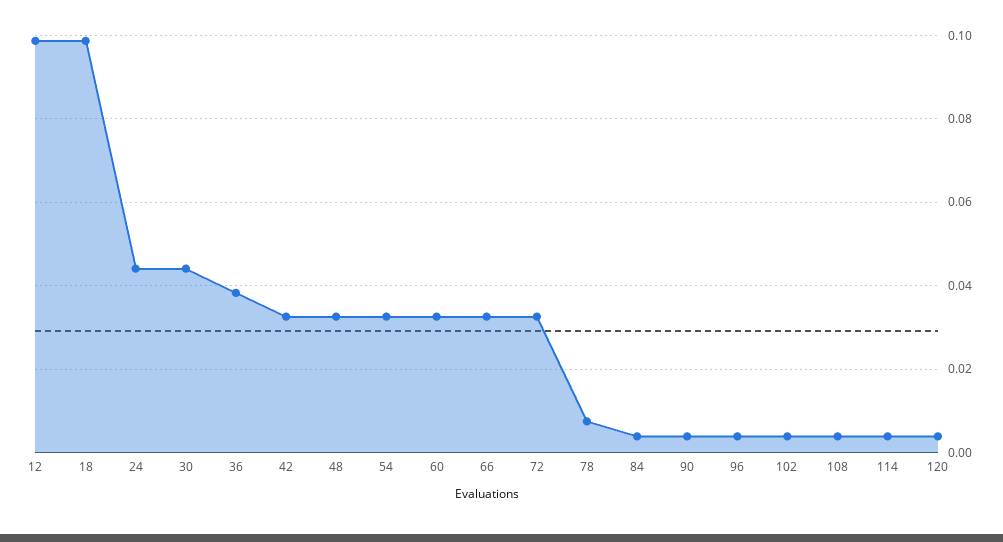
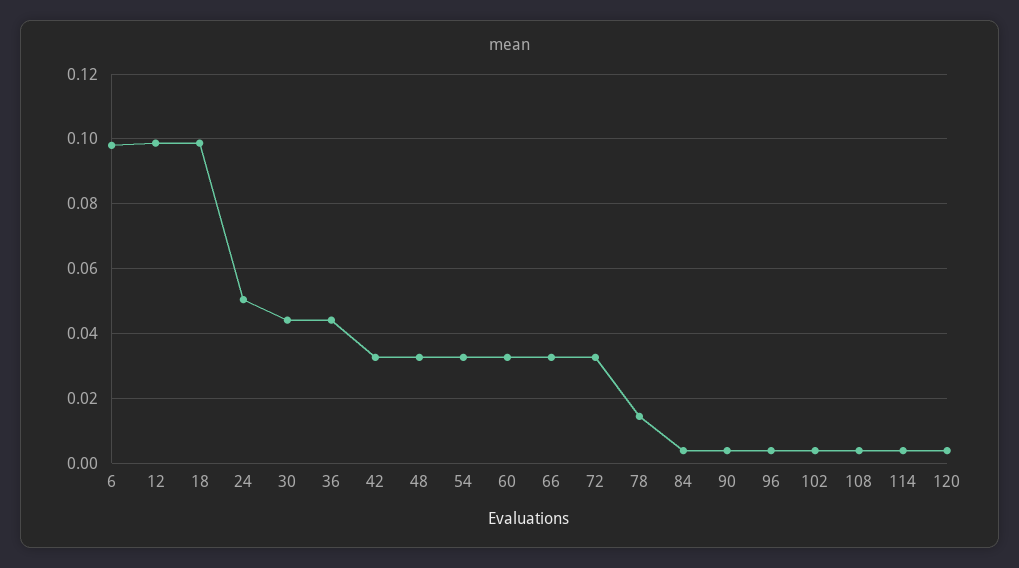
24: 0.044 -> 0.05
36: 0.038 -> 0.044
78: 0.008 -> 0.014
6: none -> 0.098

